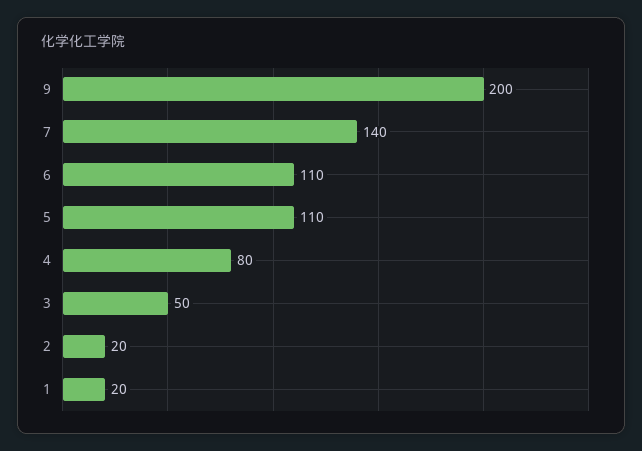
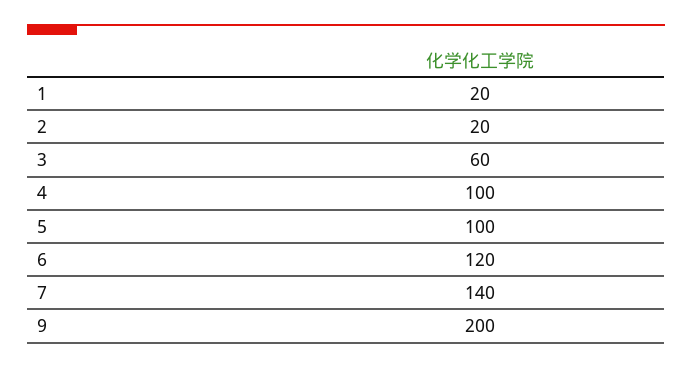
6: 110 -> 120
5: 110 -> 100
4: 80 -> 100
3: 50 -> 60

